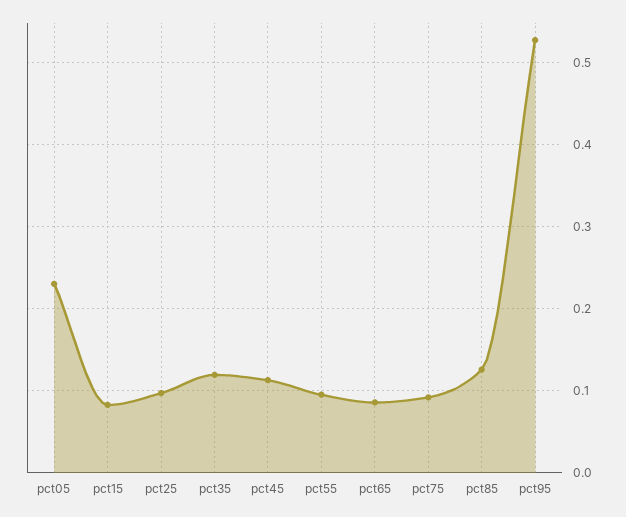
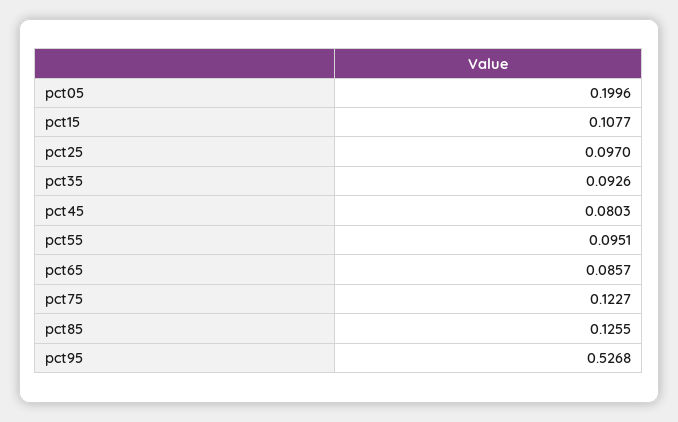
pct05: 0.23 -> 0.1996
pct15: 0.08 -> 0.1077
pct35: 0.12 -> 0.0926
pct45: 0.11 -> 0.0803
pct75: 0.09 -> 0.1227

